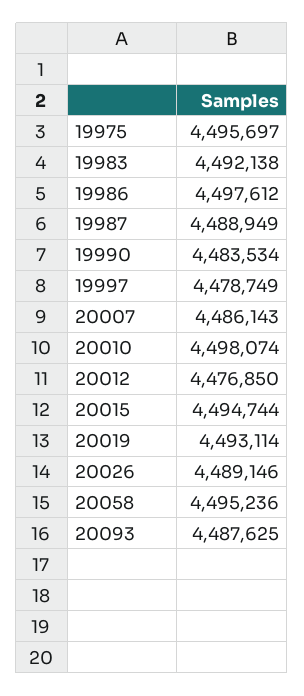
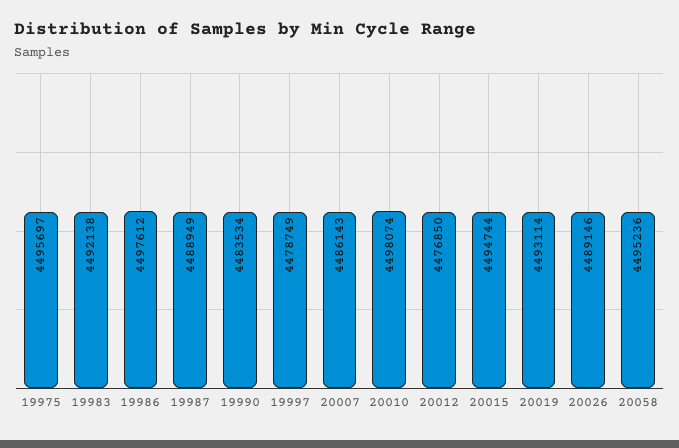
20093: 4487625 -> none

